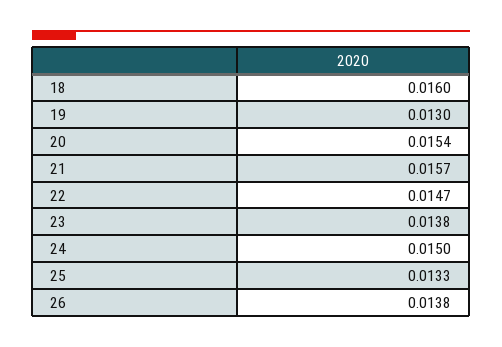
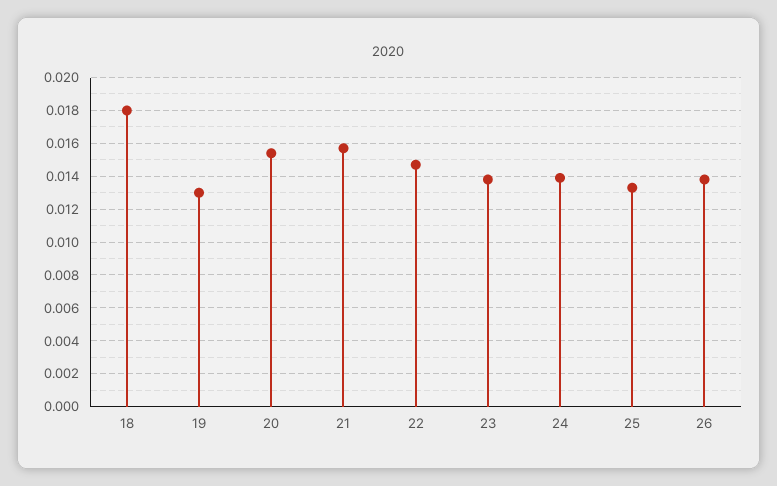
18: 0.016 -> 0.018
24: 0.015 -> 0.014

